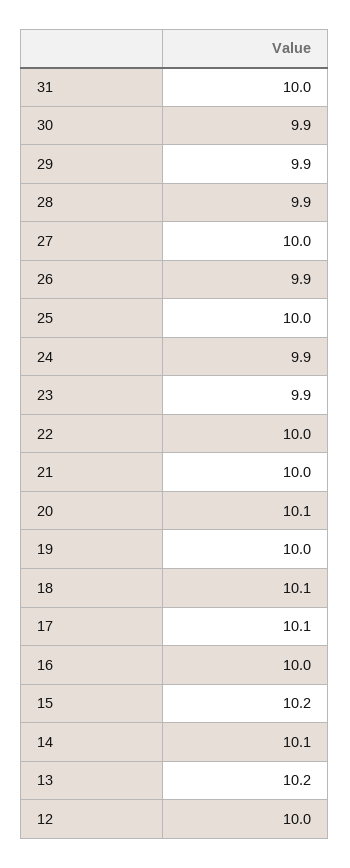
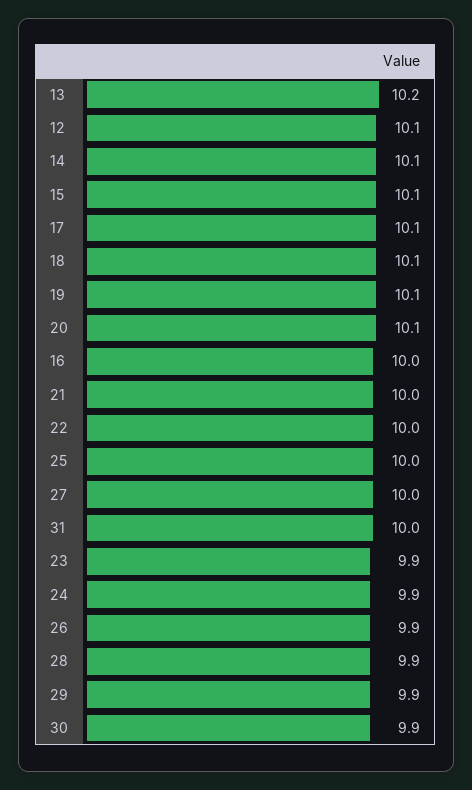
19: 10 -> 10.1
15: 10.2 -> 10.1
12: 10 -> 10.1

